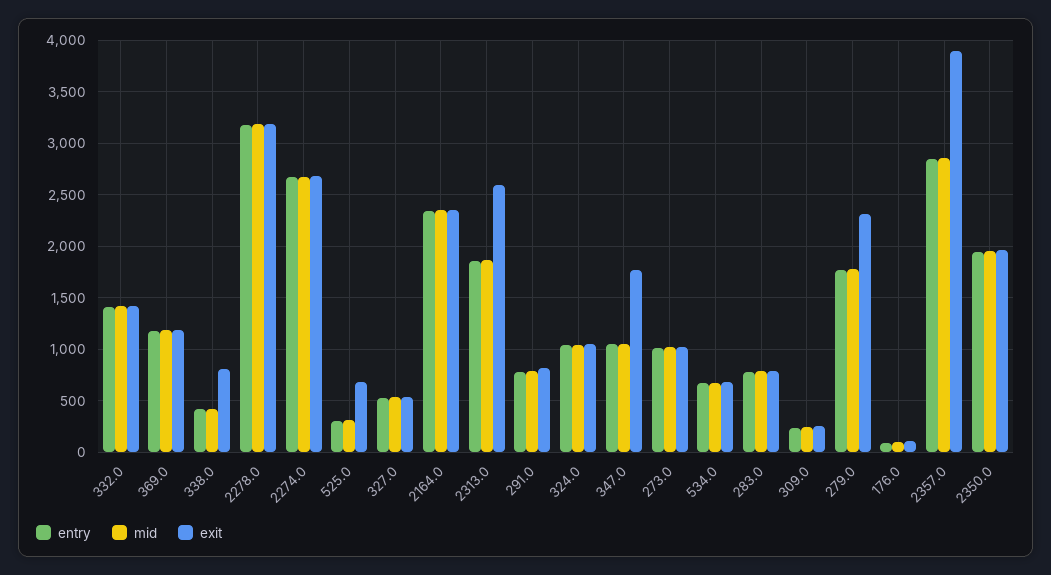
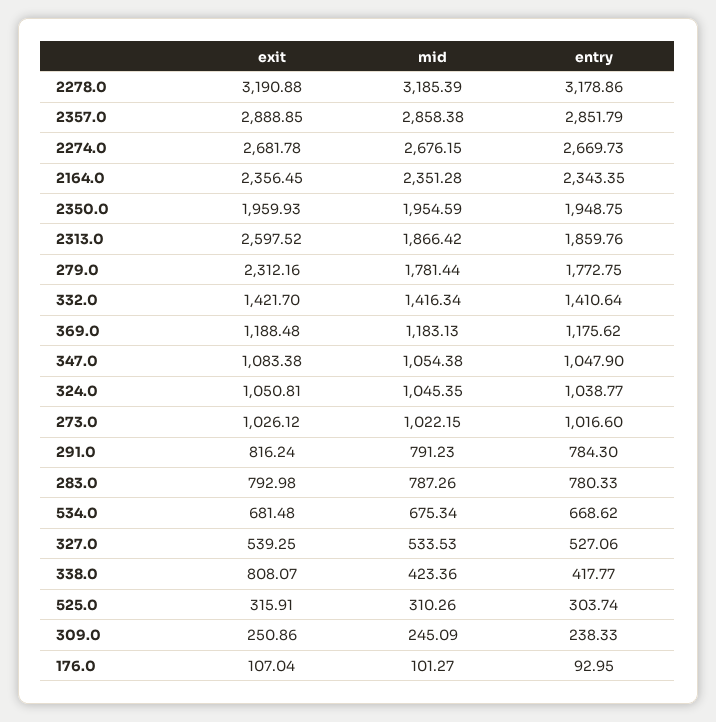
exit, 525.0: 700 -> 315.91
exit, 347.0: 1800 -> 1083.38
exit, 2357.0: 3900 -> 2888.85

